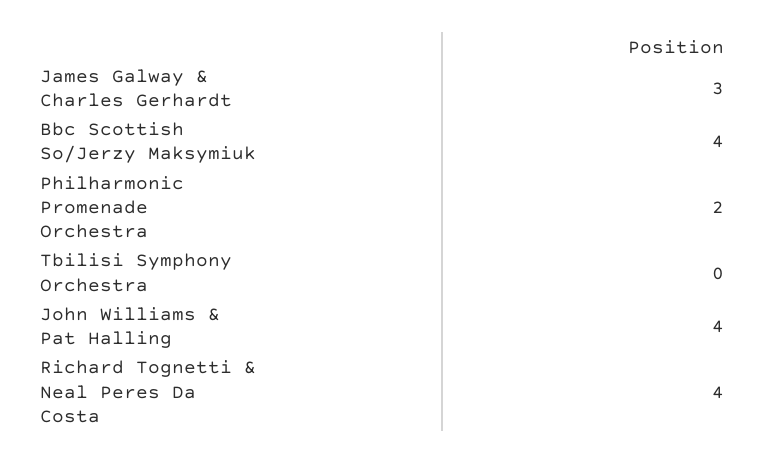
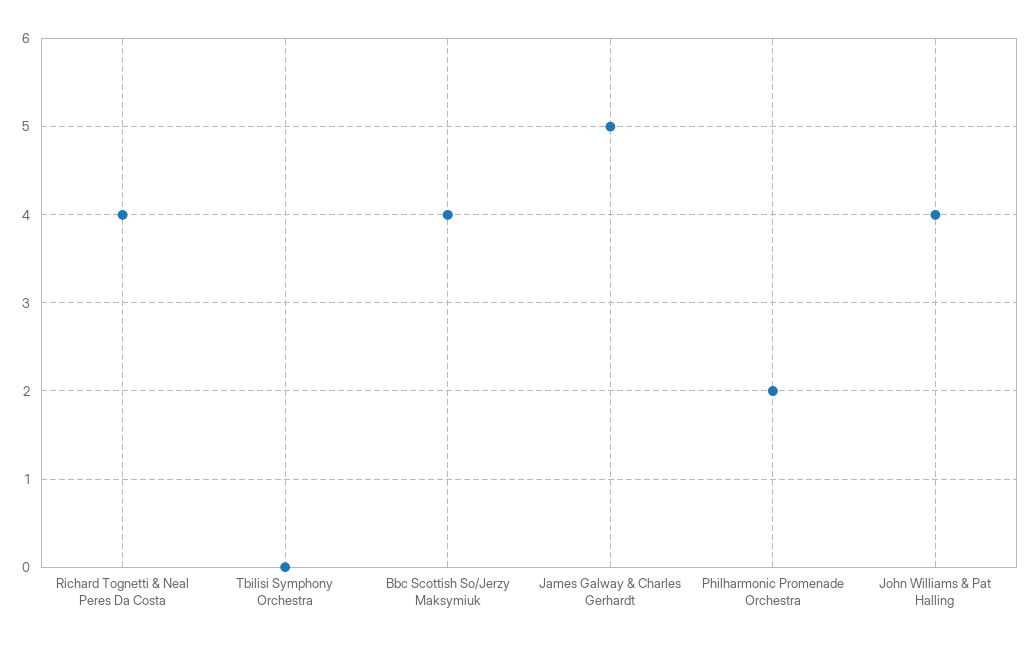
James Galway & Charles Gerhardt: 3 -> 5

